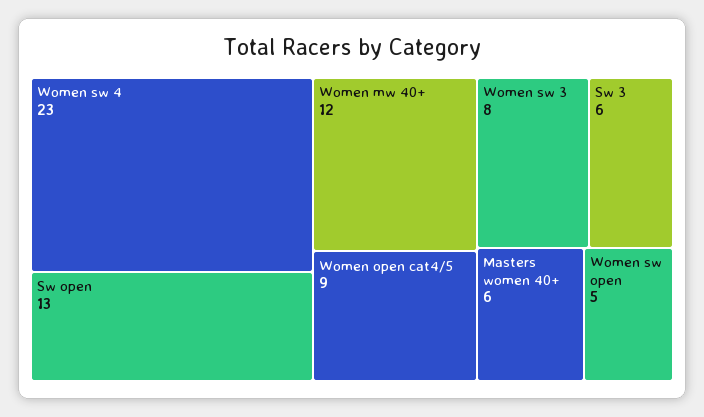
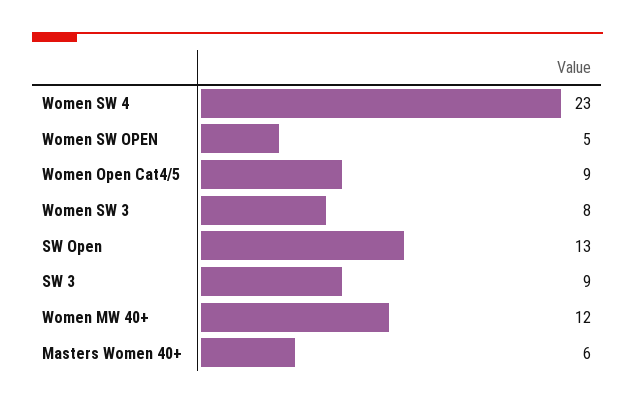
Sw 3: 6 -> 9

